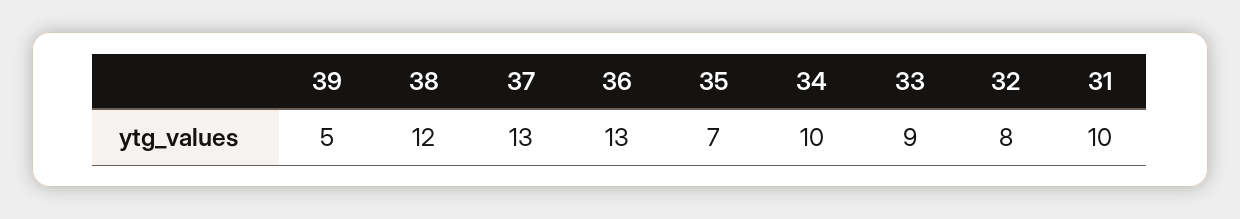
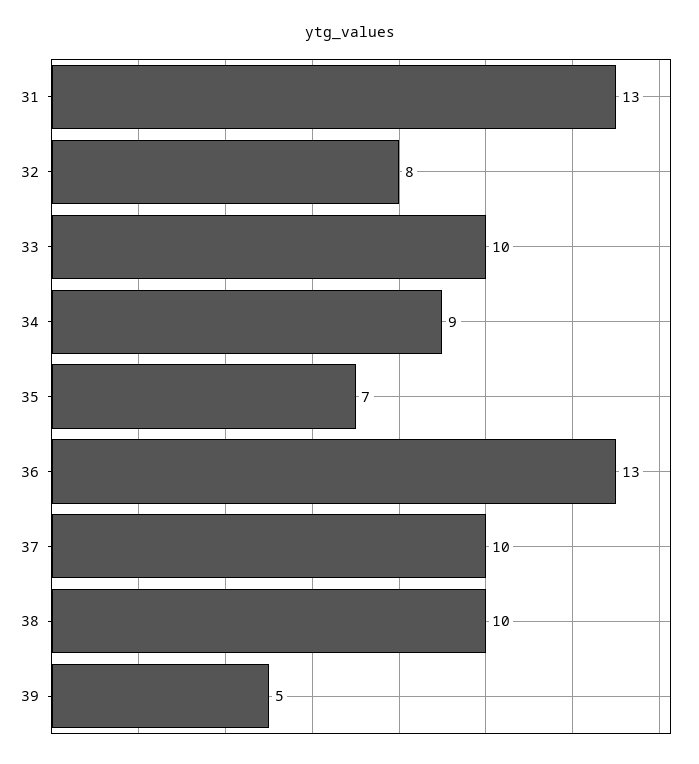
38: 12 -> 10
37: 13 -> 10
34: 10 -> 9
33: 9 -> 10
31: 10 -> 13

